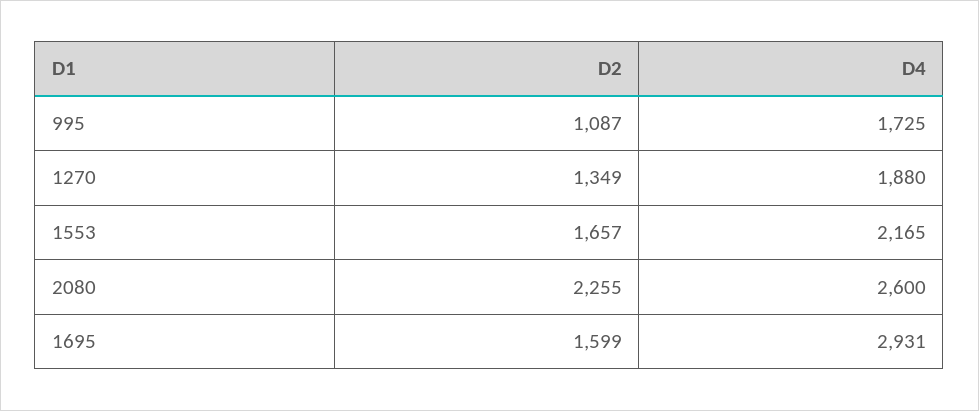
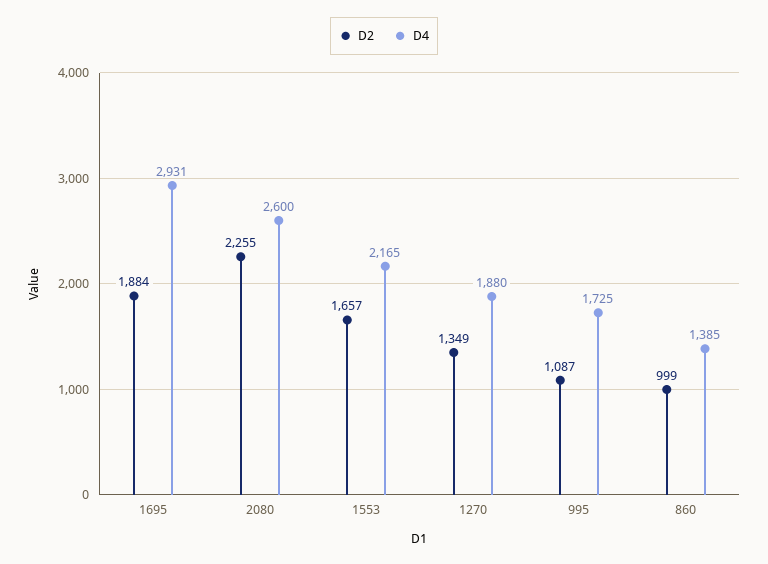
D2, 1695: 1599 -> 1884
D2, 860: none -> 999
D4, 860: none -> 1385

